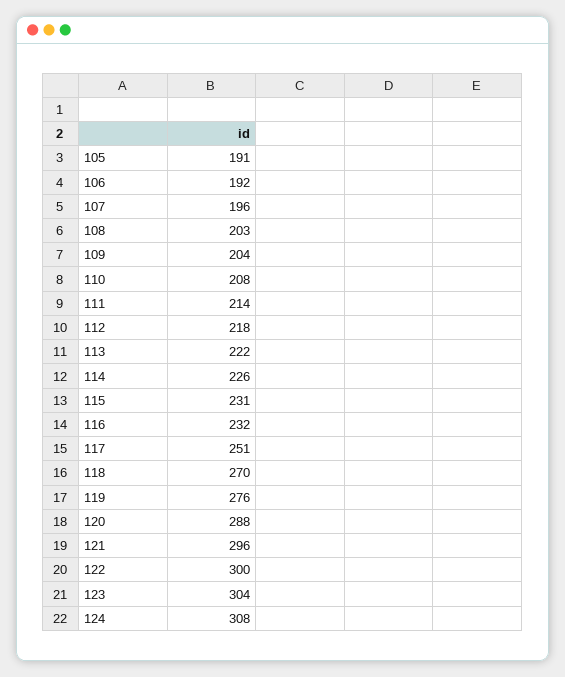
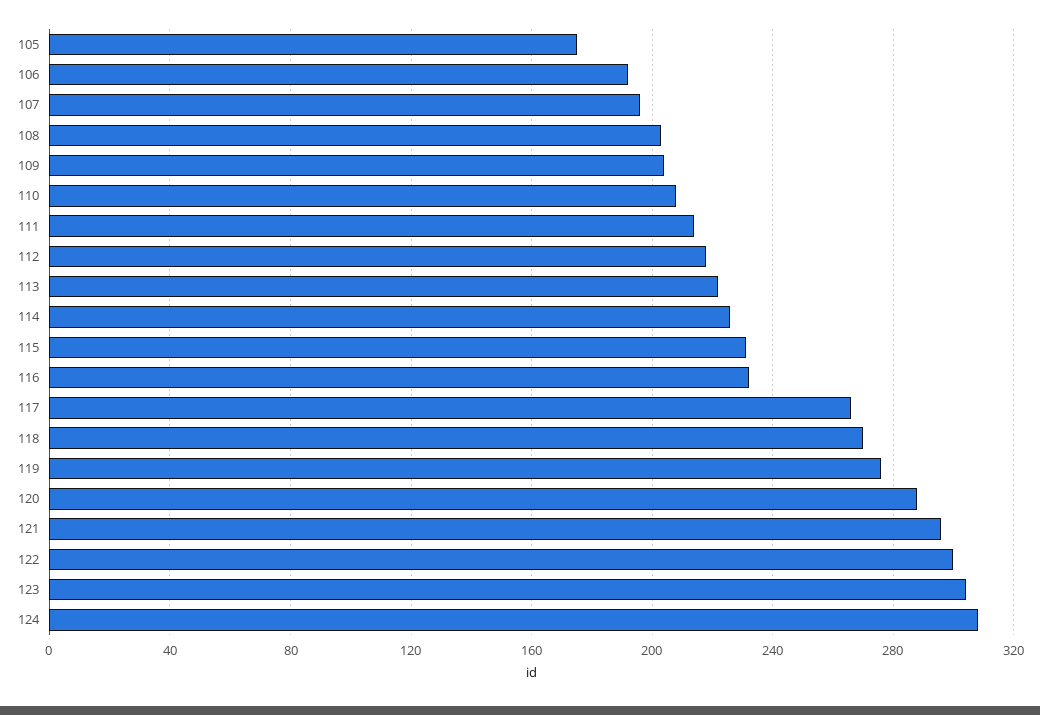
105: 191 -> 175
117: 251 -> 265

